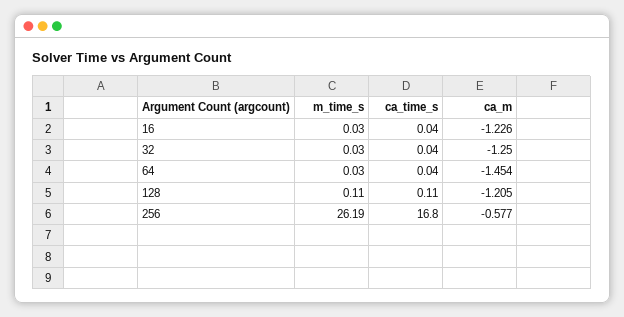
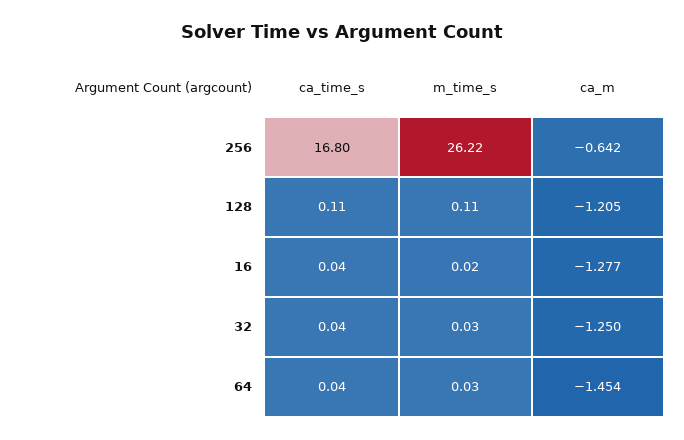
m_time_s, 16: 0.03 -> 0.02
ca_m, 16: -1.226 -> -1.277
m_time_s, 256: 26.19 -> 26.22
ca_m, 256: -0.577 -> -0.642

